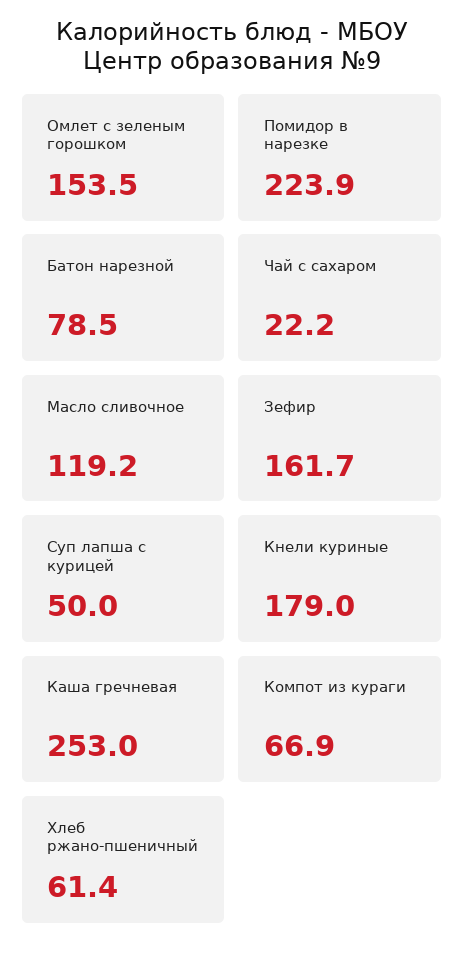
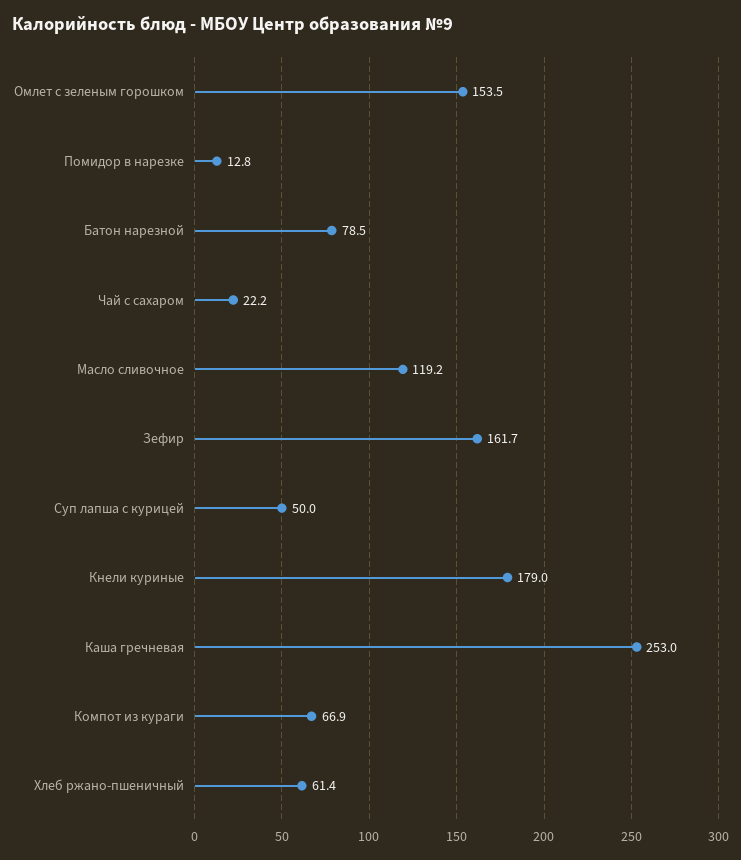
Помидор в нарезке: 223.9 -> 12.8

